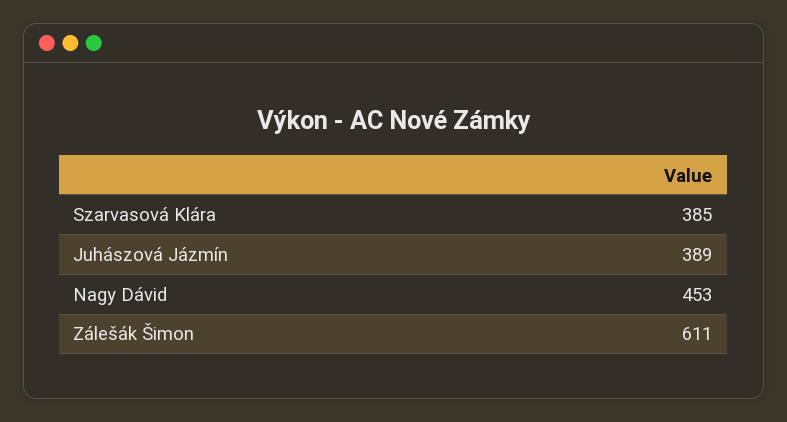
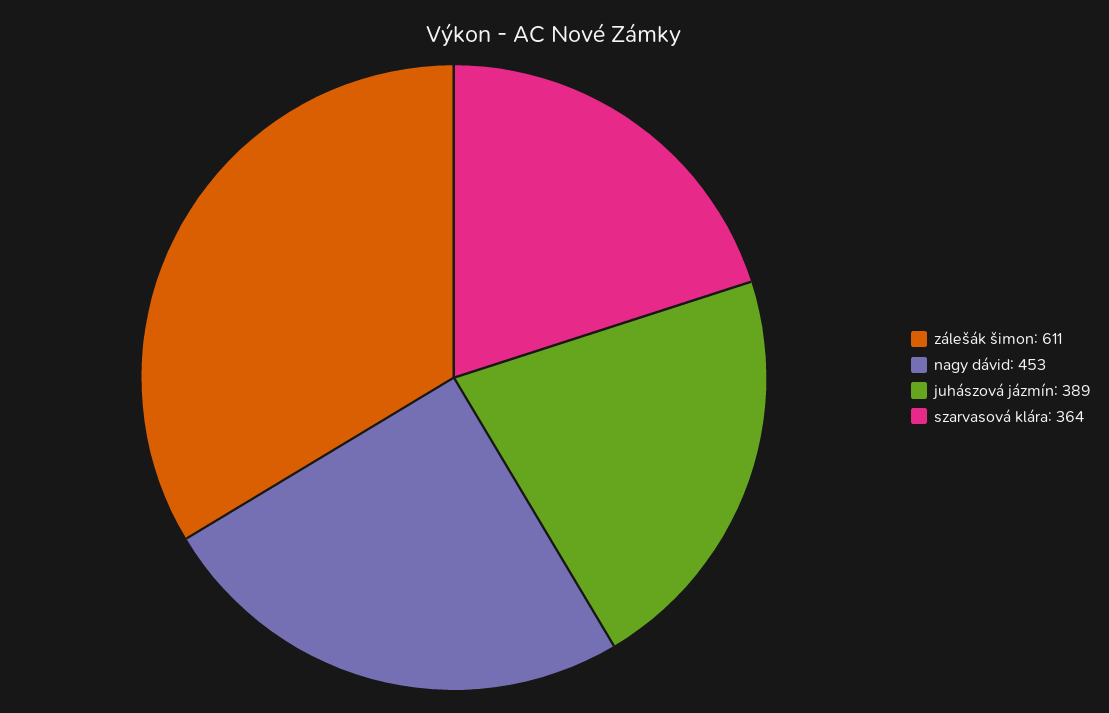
Szarvasová Klára: 385 -> 364

